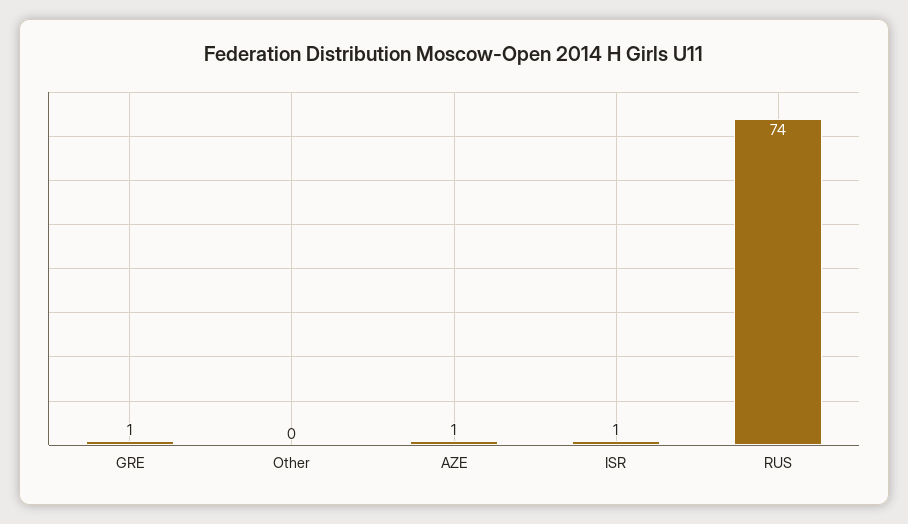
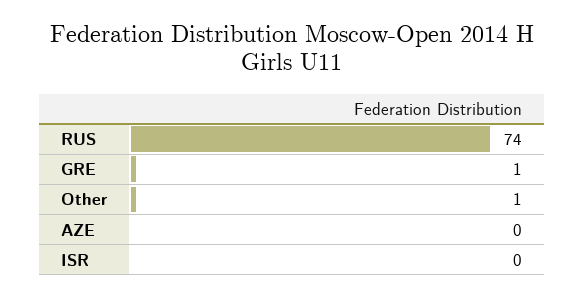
Other: 0 -> 1
AZE: 1 -> 0
ISR: 1 -> 0

